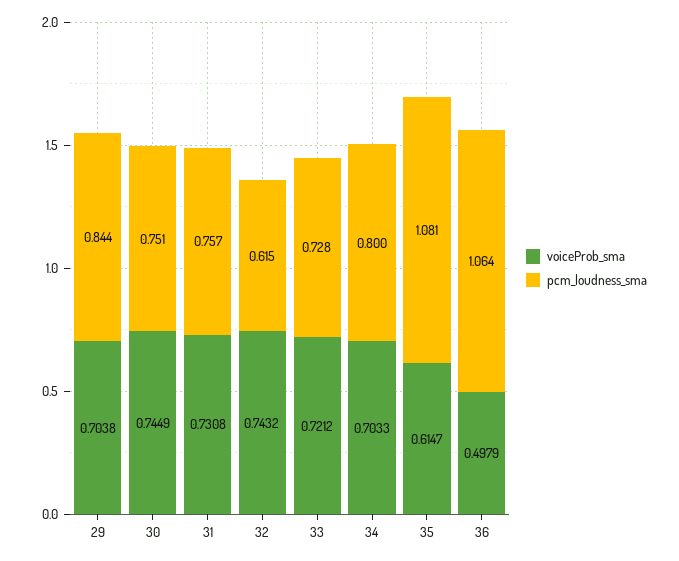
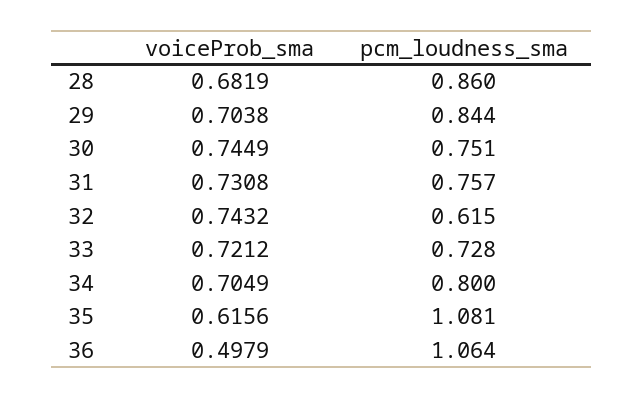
voiceProb_sma, 34: 0.7033 -> 0.7049
voiceProb_sma, 35: 0.6147 -> 0.6156
voiceProb_sma, 28: none -> 0.6819
pcm_loudness_sma, 28: none -> 0.86

